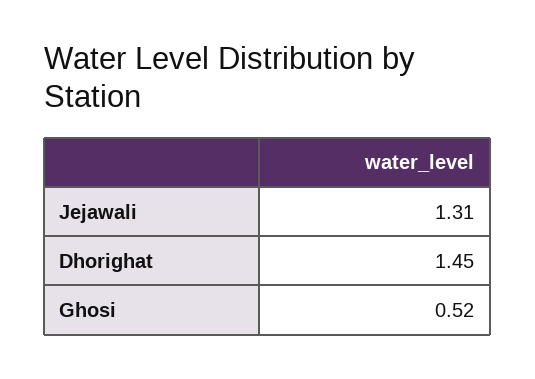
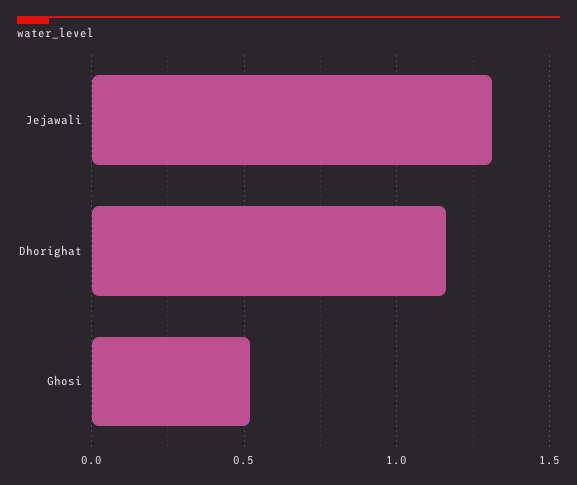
Dhorighat: 1.45 -> 1.15

